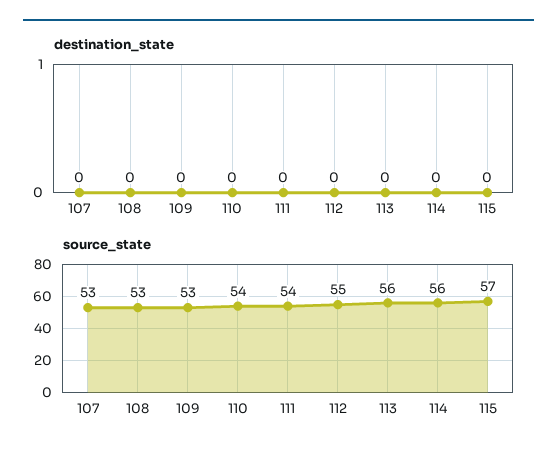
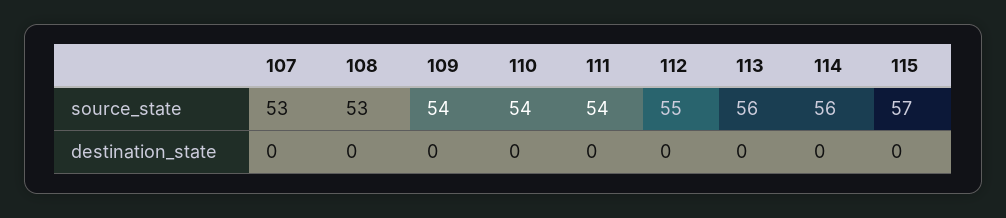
source_state, 109: 53 -> 54

